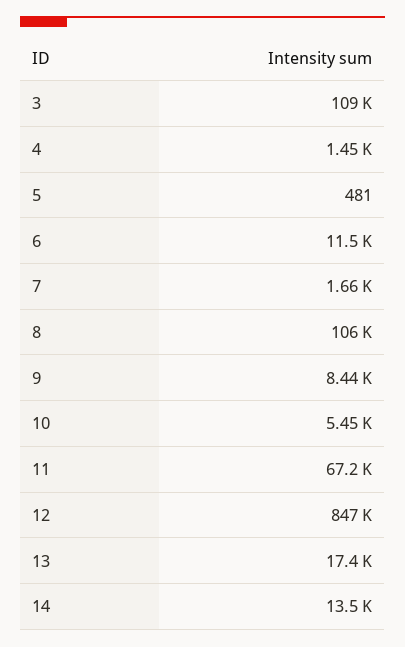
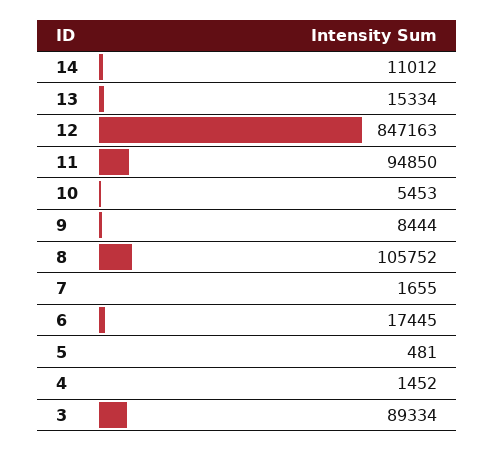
3: 109000 -> 89334
6: 11500 -> 17445
11: 67200 -> 94850
13: 17400 -> 15334
14: 13500 -> 11012

